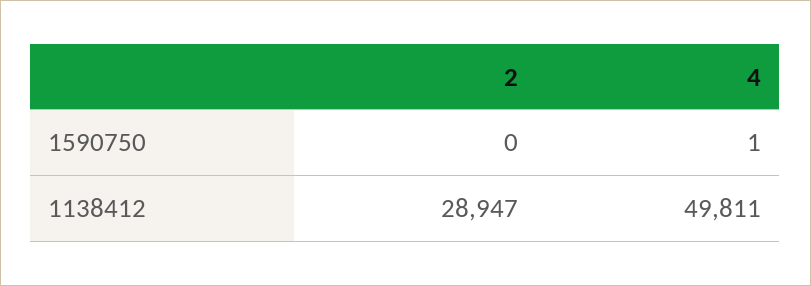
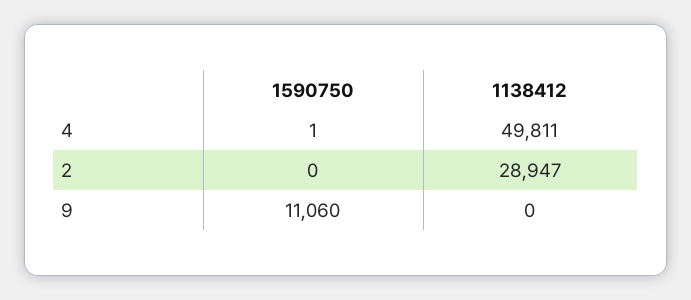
9, 1590750: none -> 11060
9, 1138412: none -> 0

